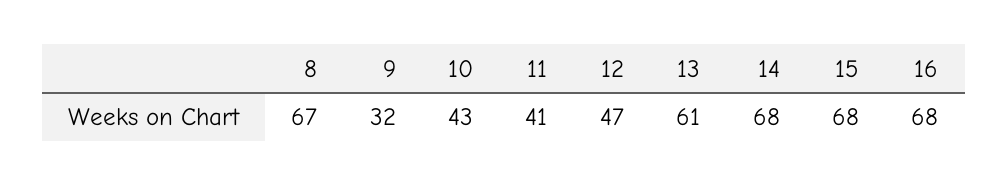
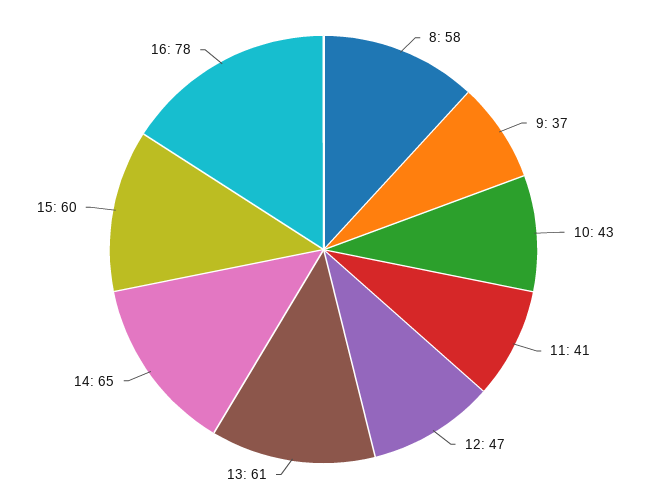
8: 67 -> 58
9: 32 -> 37
14: 68 -> 65
15: 68 -> 60
16: 68 -> 78

